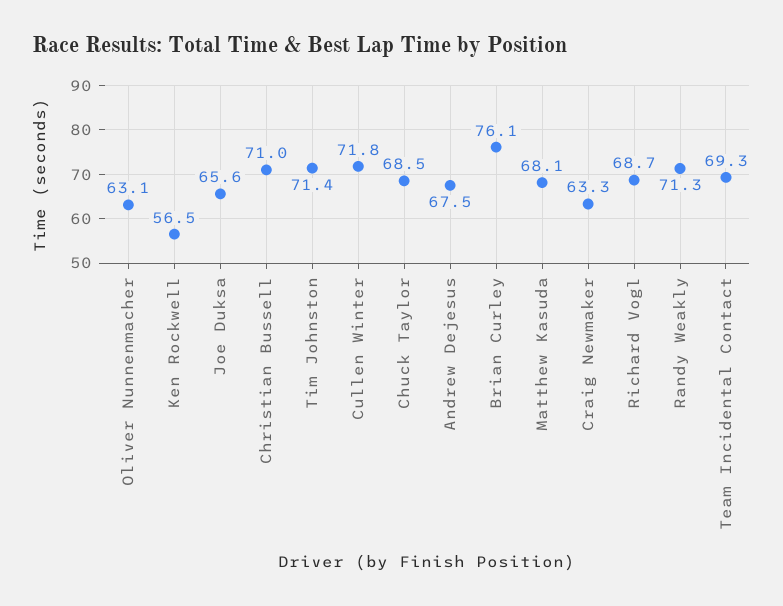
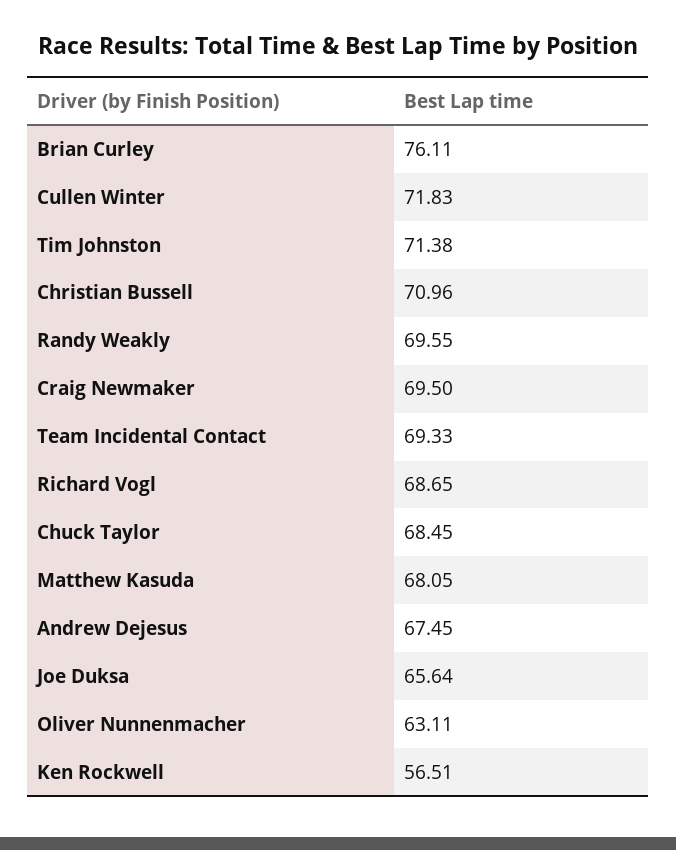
Craig Newmaker: 63.3 -> 69.5
Randy Weakly: 71.3 -> 69.55

